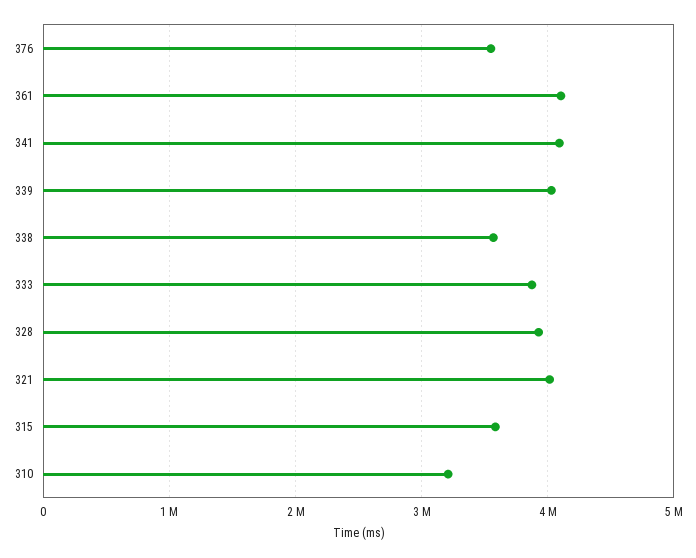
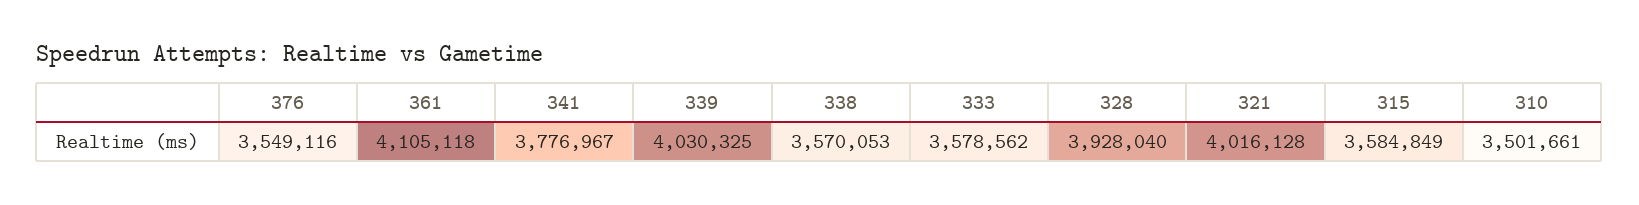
341: 4100000 -> 3776967
333: 3900000 -> 3578562
310: 3200000 -> 3501661

